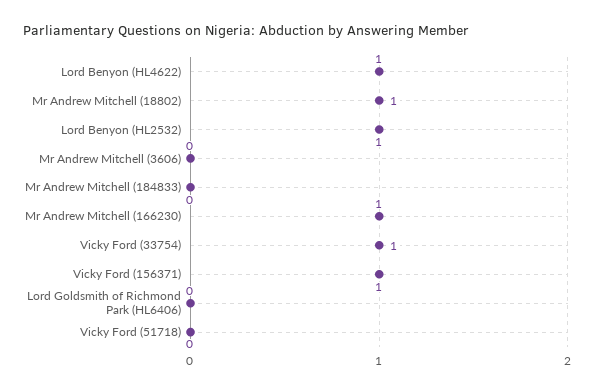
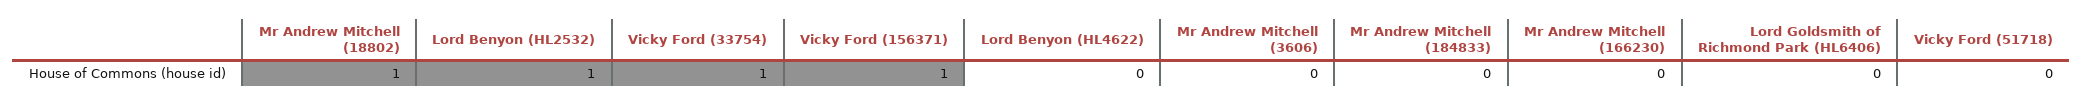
Lord Benyon (HL4622): 1 -> 0
Mr Andrew Mitchell (166230): 1 -> 0

